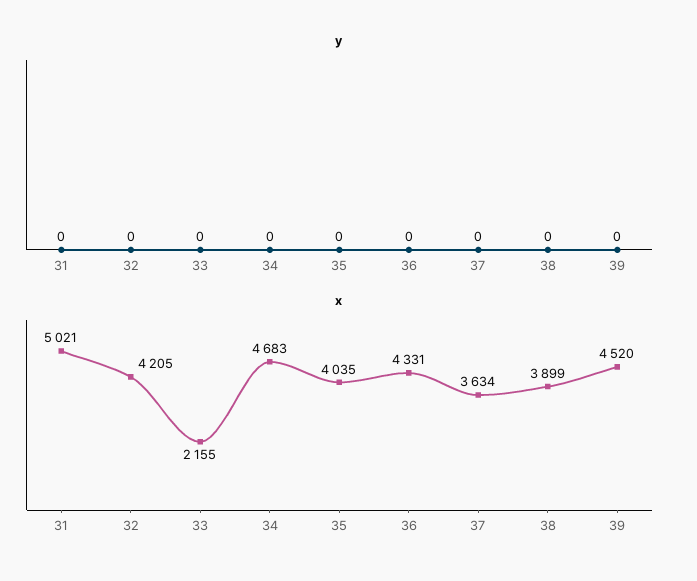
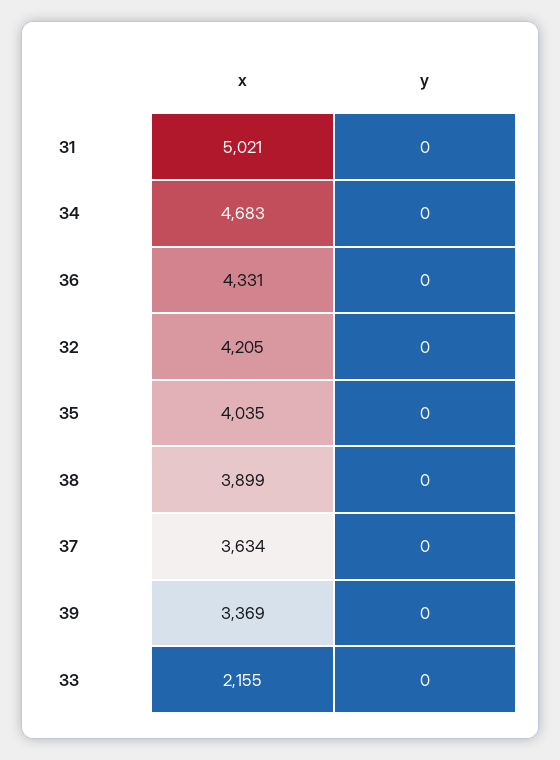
x, 39: 4520 -> 3369

